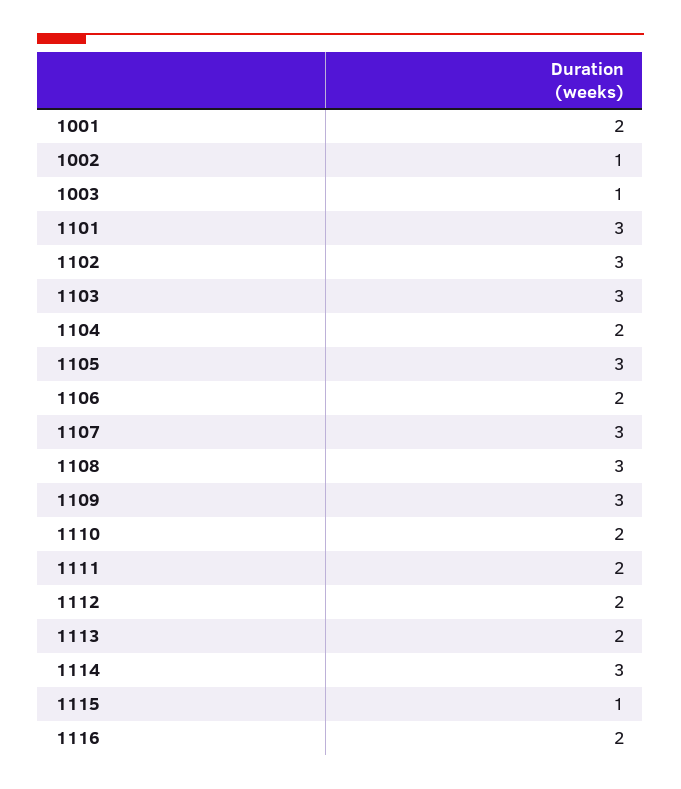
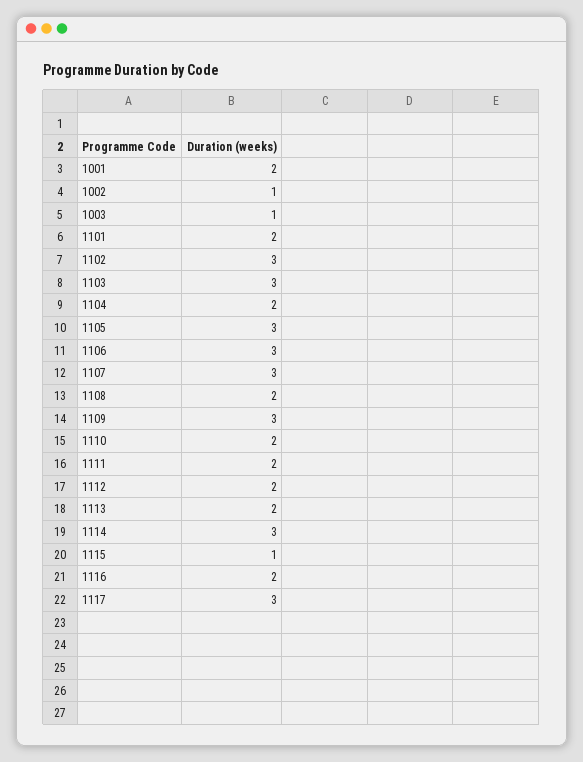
1101: 3 -> 2
1106: 2 -> 3
1108: 3 -> 2
1117: none -> 3

